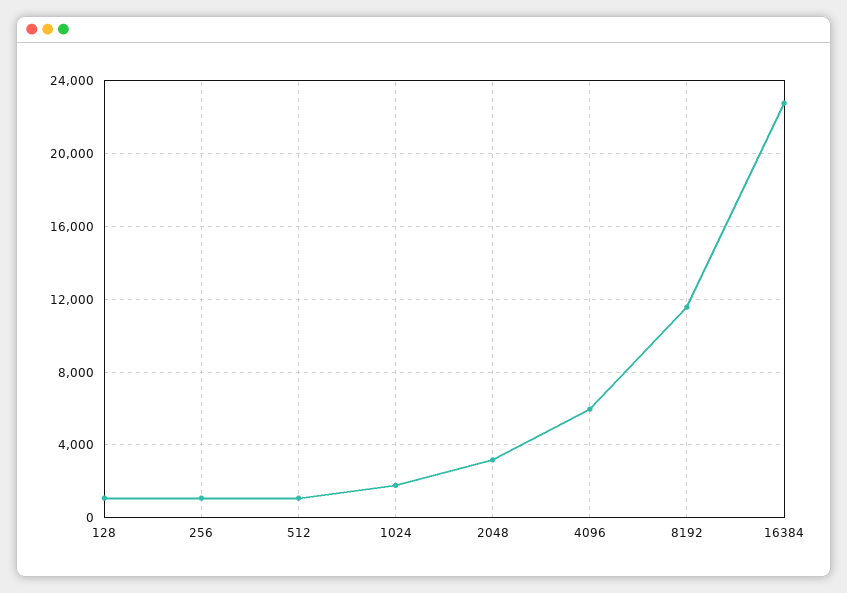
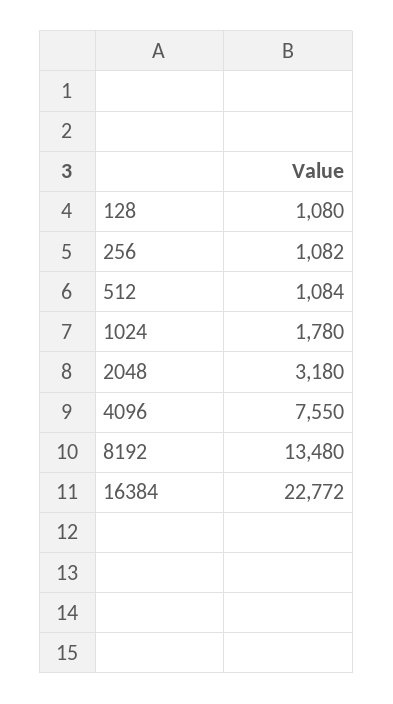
4096: 6000 -> 7550
8192: 11500 -> 13480

